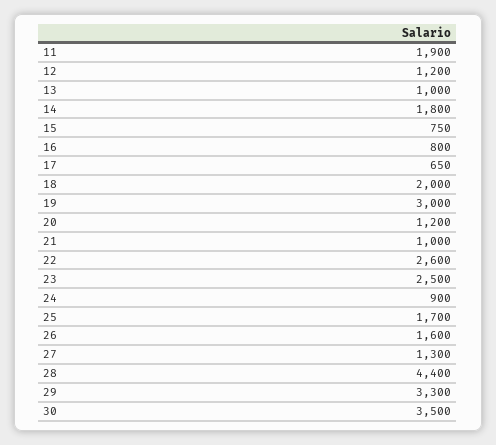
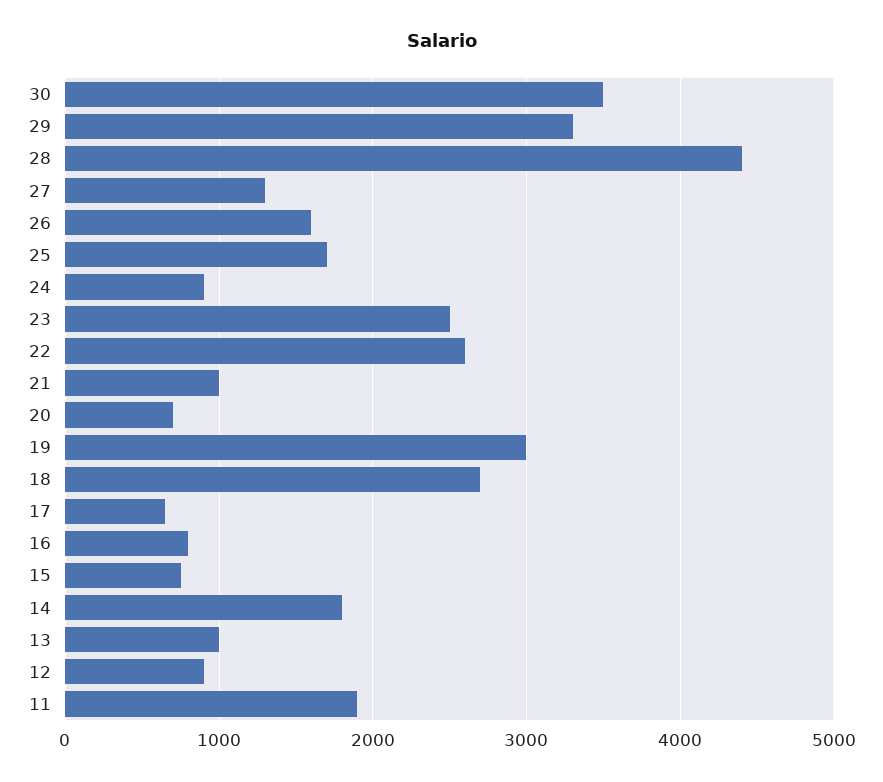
12: 1200 -> 900
18: 2000 -> 2700
20: 1200 -> 700

